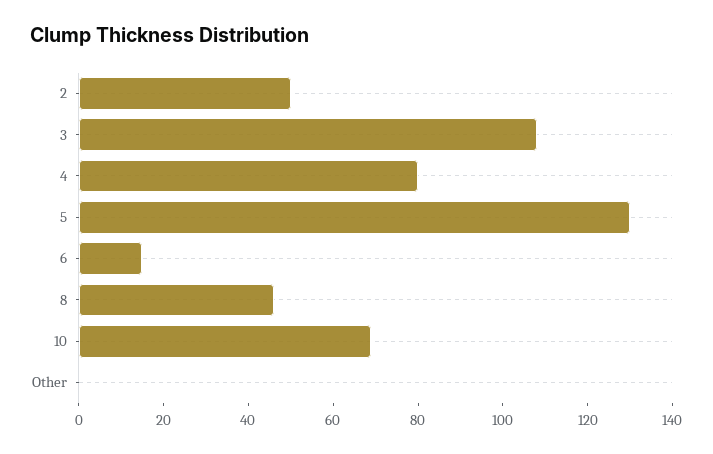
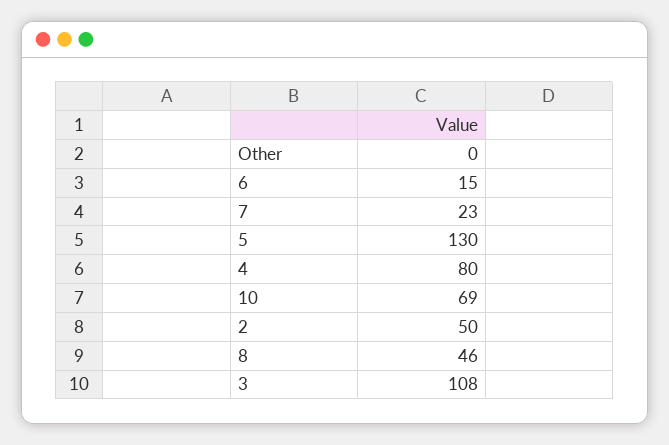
7: none -> 23

